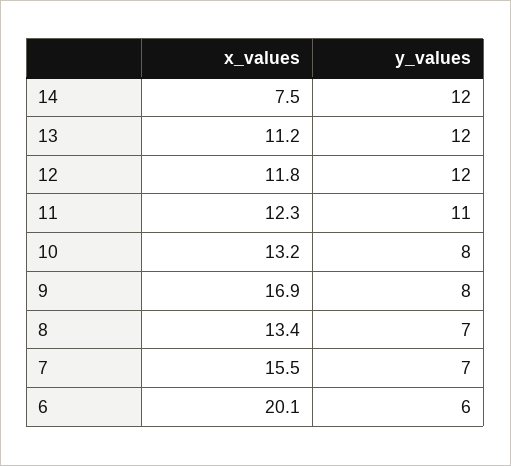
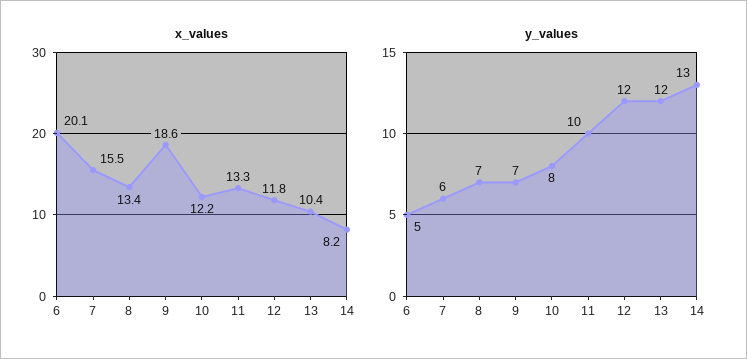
x_values, 14: 7.5 -> 8.2
y_values, 14: 12 -> 13
x_values, 13: 11.2 -> 10.4
x_values, 11: 12.3 -> 13.3
y_values, 11: 11 -> 10
x_values, 10: 13.2 -> 12.2
x_values, 9: 16.9 -> 18.6
y_values, 9: 8 -> 7
y_values, 7: 7 -> 6
y_values, 6: 6 -> 5

